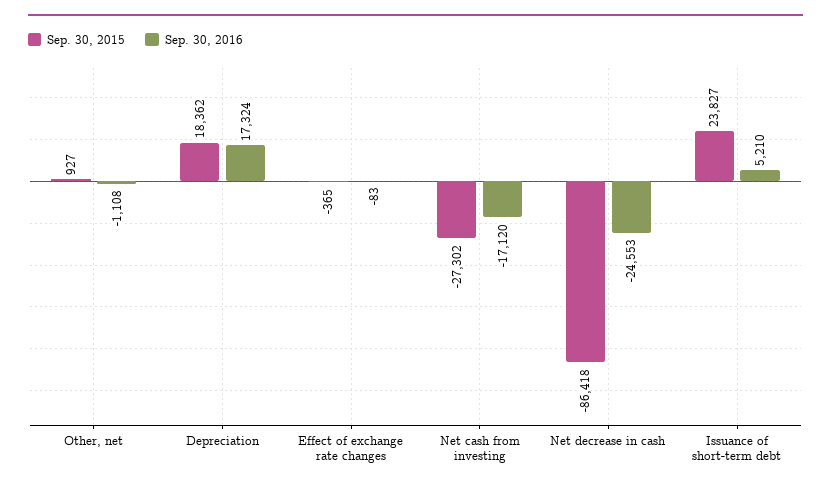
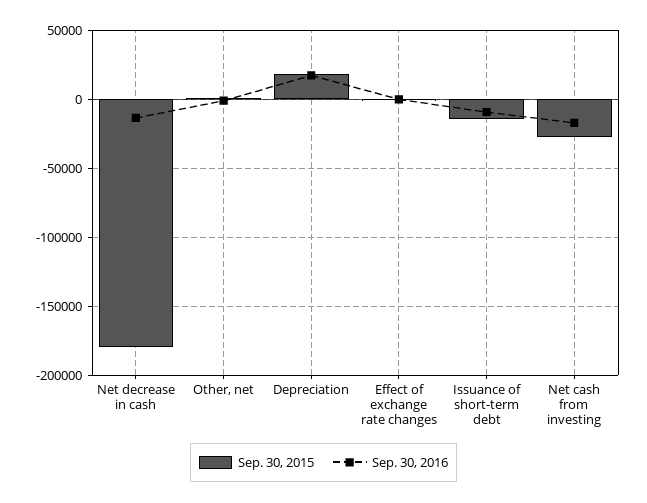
Sep. 30, 2015, Net decrease in cash: -86418 -> -180000
Sep. 30, 2016, Net decrease in cash: -24553 -> -15000
Sep. 30, 2015, Issuance of short-term debt: 23827 -> -15000
Sep. 30, 2016, Issuance of short-term debt: 5210 -> -10000

